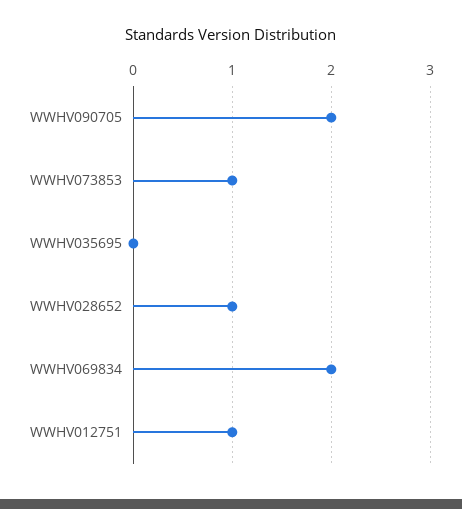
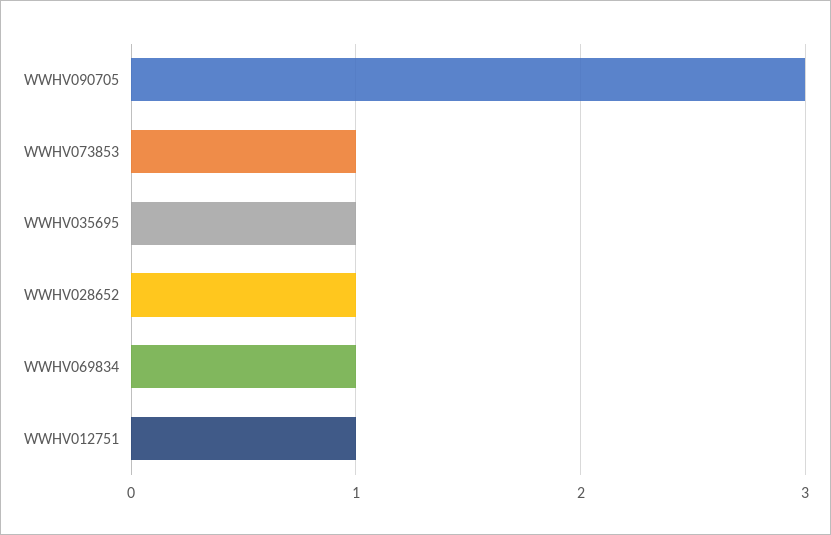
WWHV090705: 2 -> 3
WWHV035695: 0 -> 1
WWHV069834: 2 -> 1

